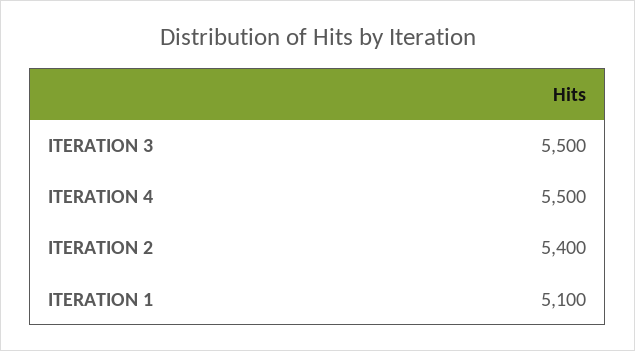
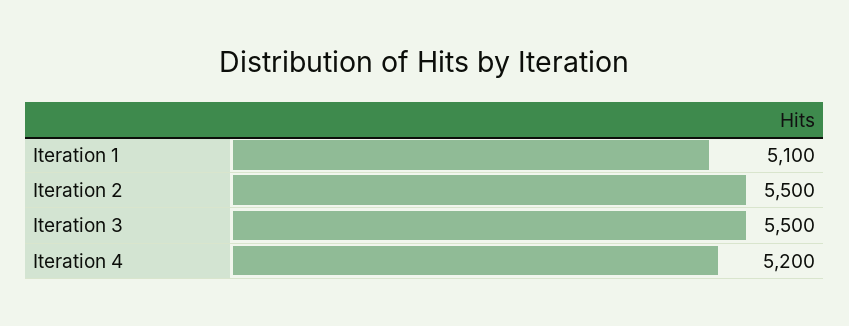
ITERATION 4: 5500 -> 5200
ITERATION 2: 5400 -> 5500

